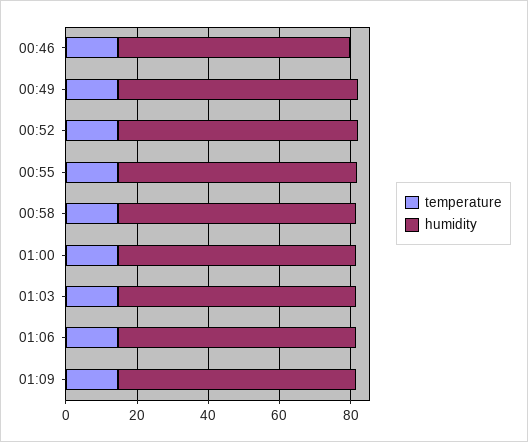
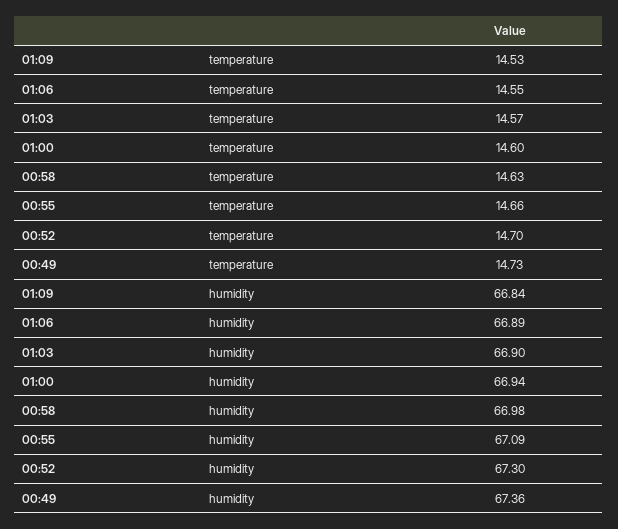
temperature, 00:46: 15 -> none
humidity, 00:46: 65 -> none

